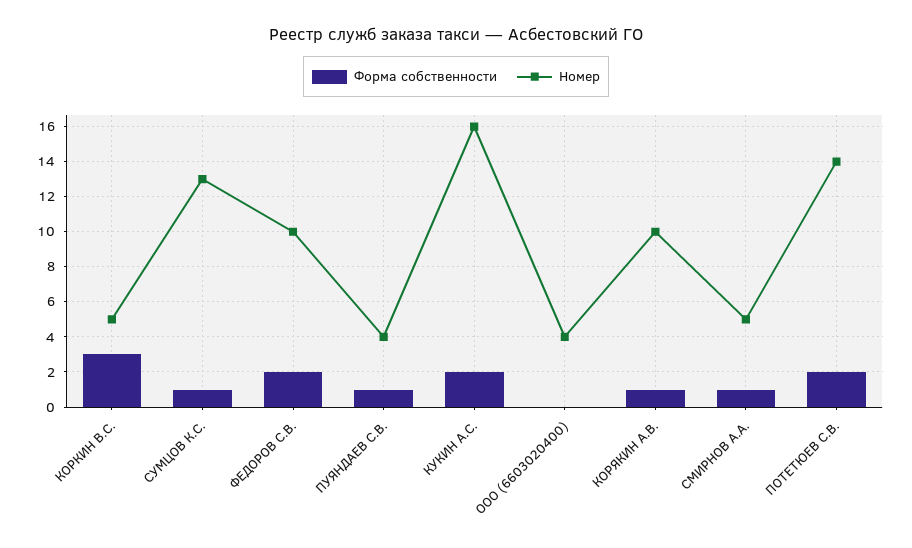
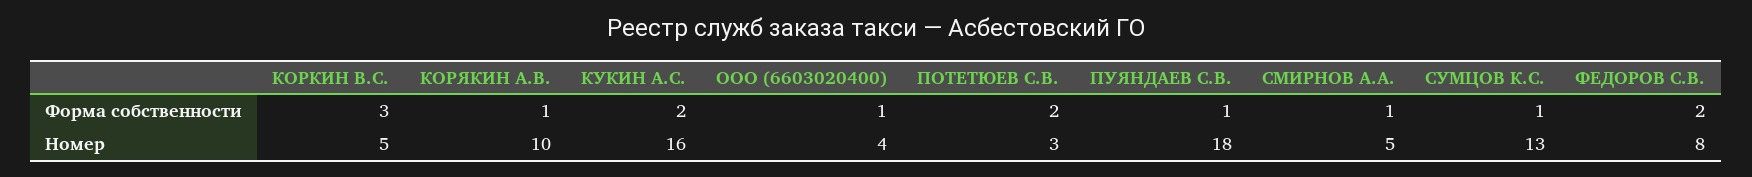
Номер, ФЕДОРОВ С.В.: 10 -> 8
Номер, ПУЯНДАЕВ С.В.: 4 -> 18
Форма собственности, ООО (6603020400): 0 -> 1
Номер, ПОТЕТЮЕВ С.В.: 14 -> 3

